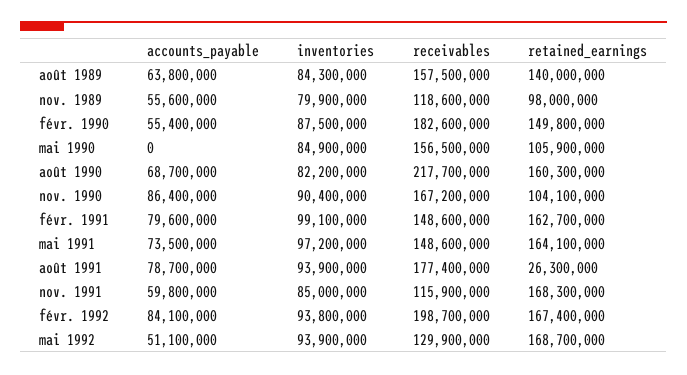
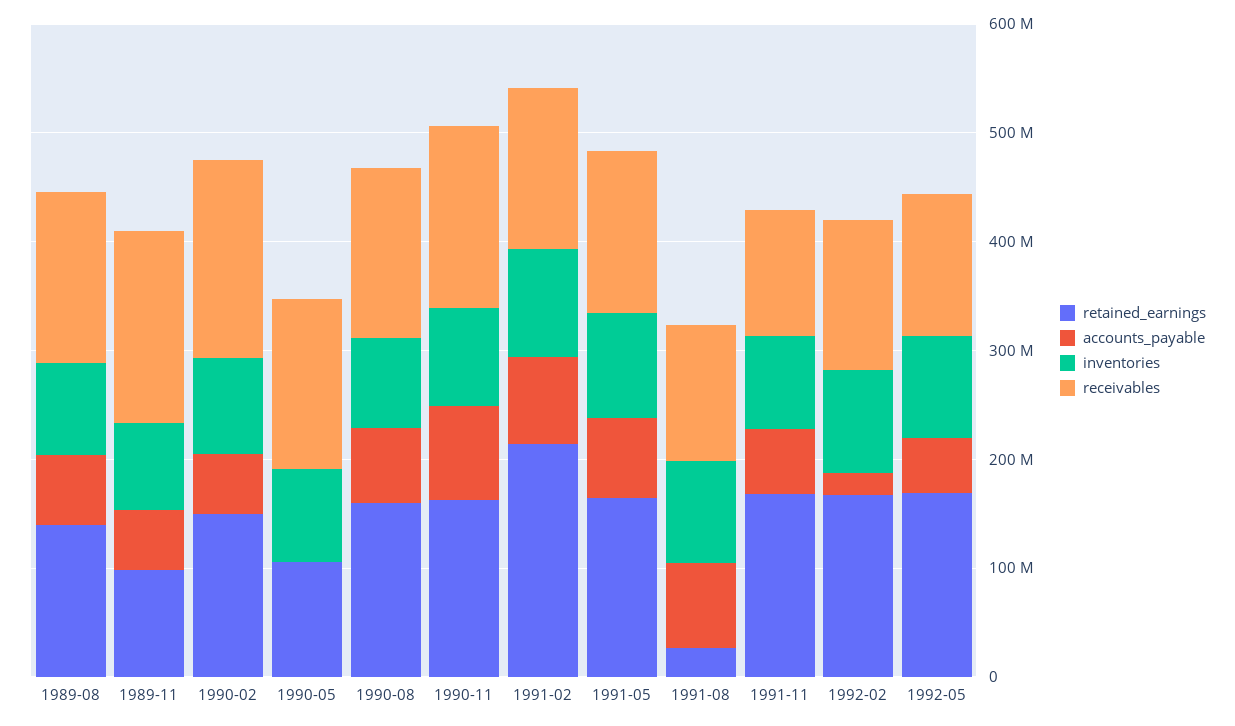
receivables, nov. 1989: 118600000 -> 180000000
receivables, août 1990: 217700000 -> 160000000
retained_earnings, nov. 1990: 104100000 -> 160000000
retained_earnings, févr. 1991: 162700000 -> 220000000
receivables, août 1991: 177400000 -> 120000000
accounts_payable, févr. 1992: 84100000 -> 20000000
receivables, févr. 1992: 198700000 -> 140000000

